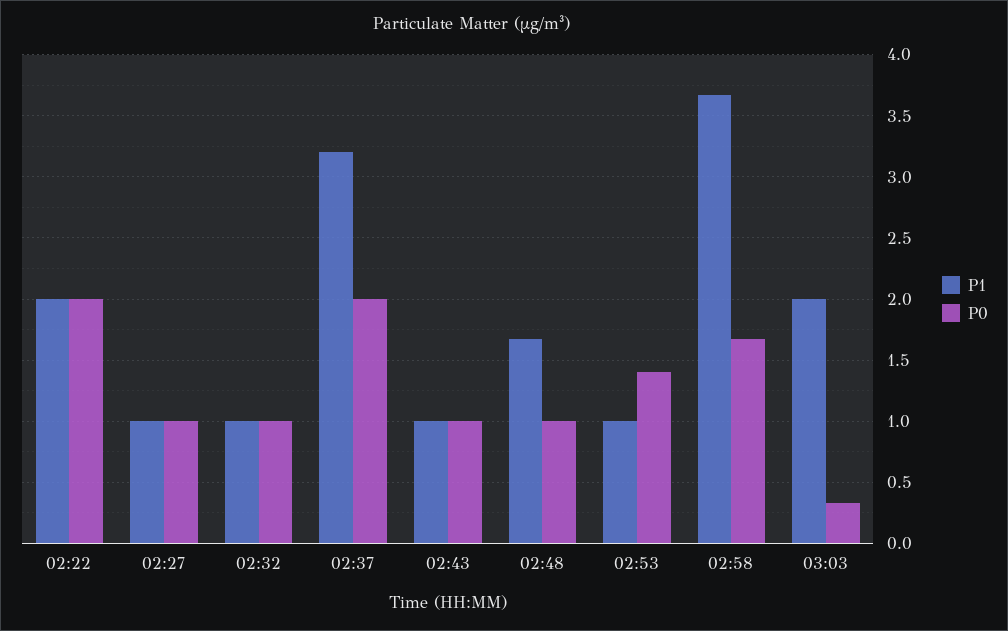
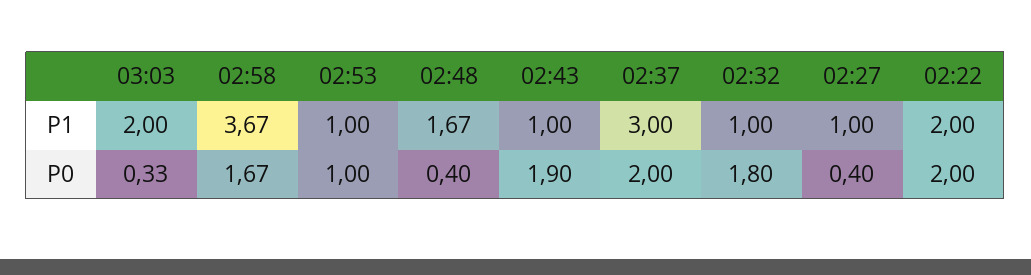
P0, 02:27: 1 -> 0.4
P0, 02:32: 1 -> 1.8
P1, 02:37: 3.2 -> 3
P0, 02:43: 1 -> 1.9
P0, 02:48: 1 -> 0.4
P0, 02:53: 1.4 -> 1

